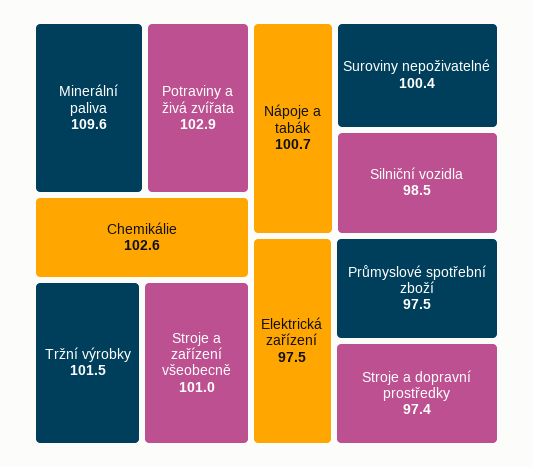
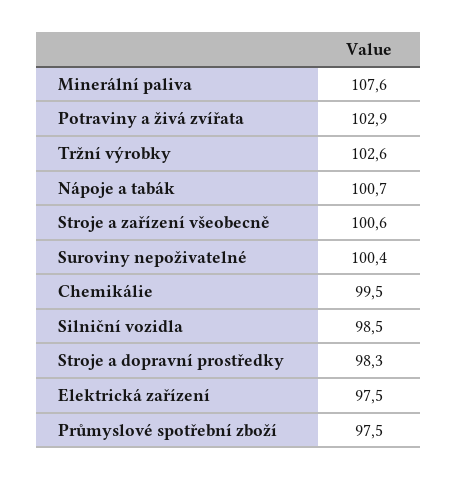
Minerální paliva: 109.6 -> 107.6
Chemikálie: 102.6 -> 99.5
Tržní výrobky: 101.5 -> 102.6
Stroje a zařízení všeobecně: 101 -> 100.6
Stroje a dopravní prostředky: 97.4 -> 98.3

